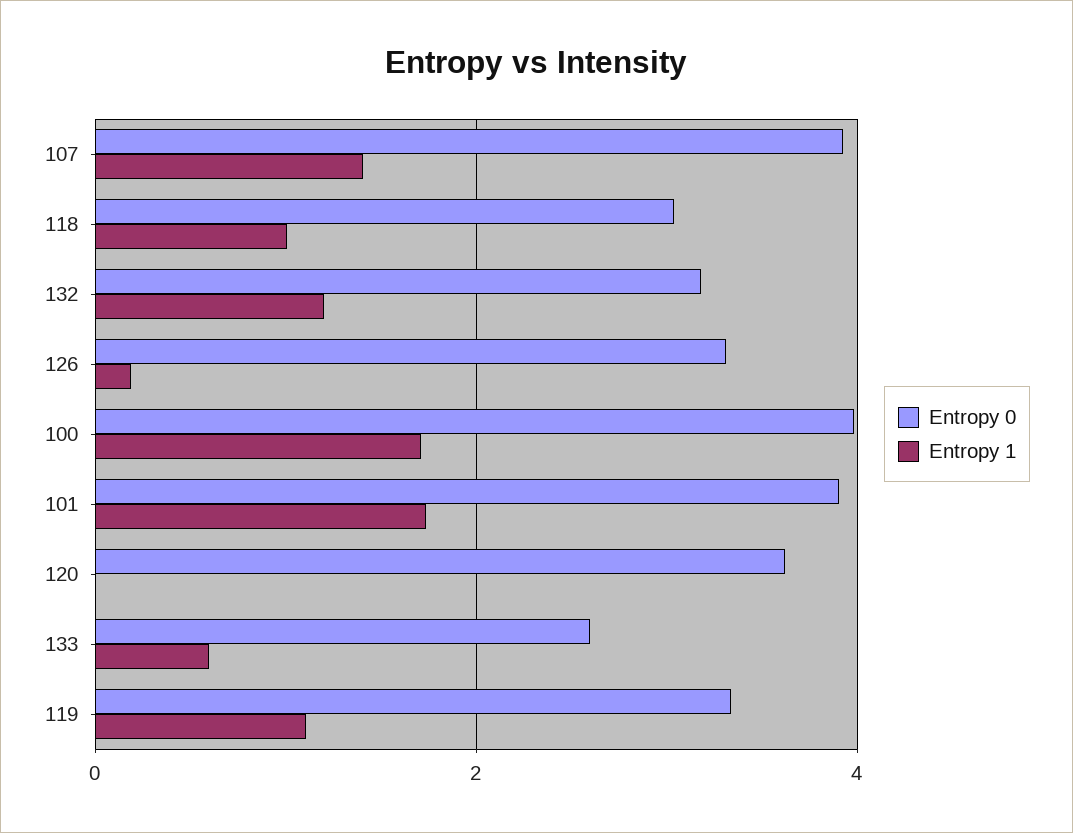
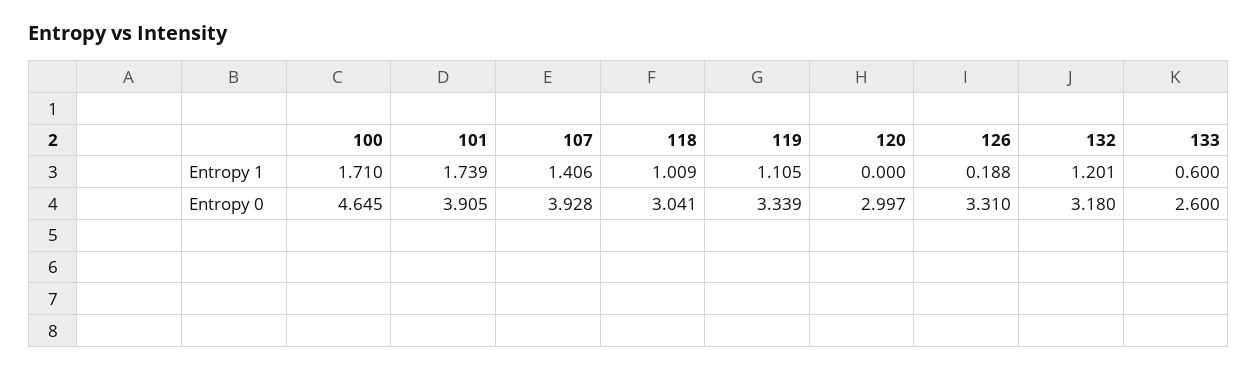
Entropy 0, 100: 4 -> 4.645
Entropy 0, 120: 3.6 -> 2.997

